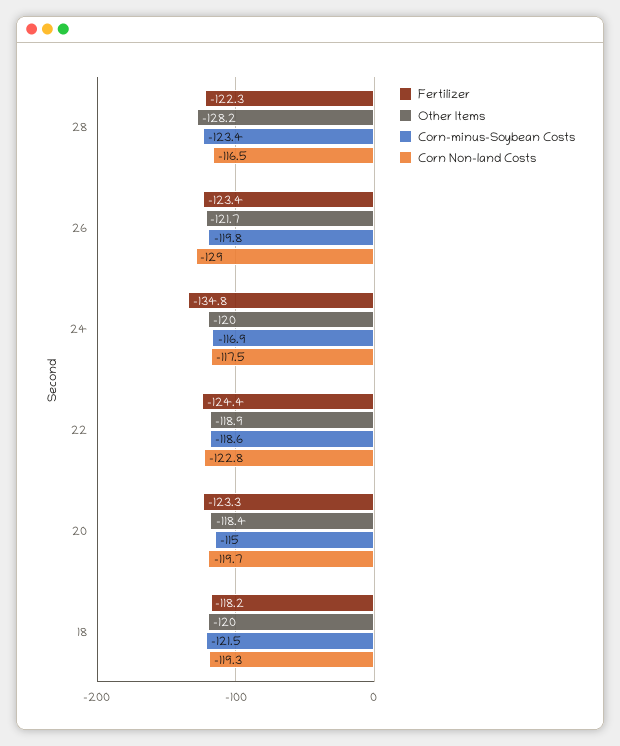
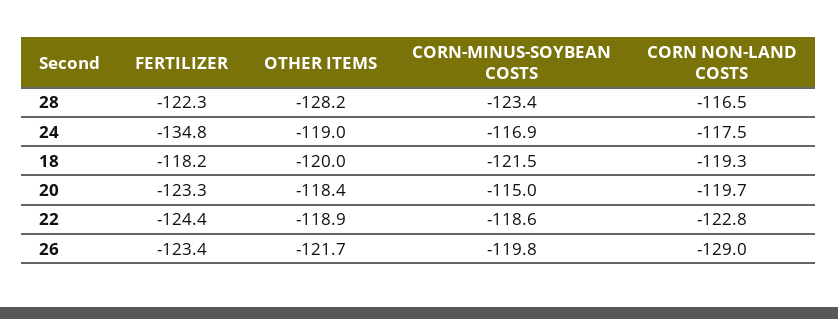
Other Items, 24: -120 -> -119

